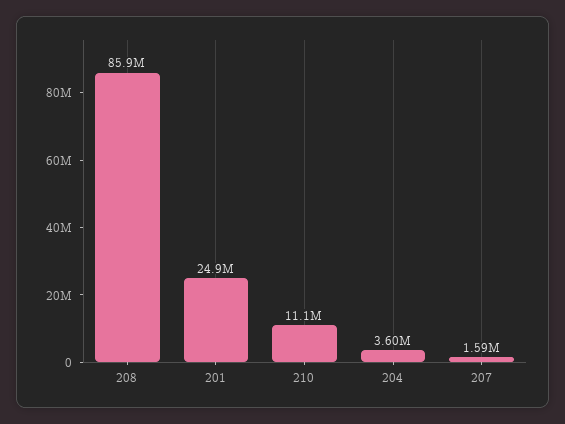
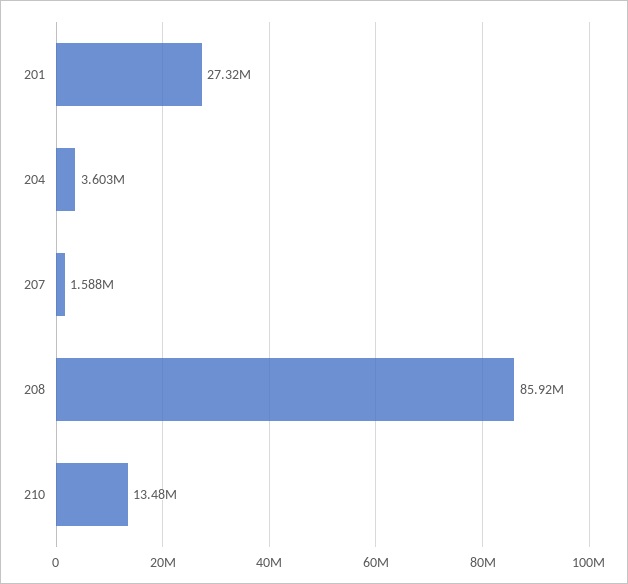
201: 24900000 -> 27320000
210: 11100000 -> 13480000

